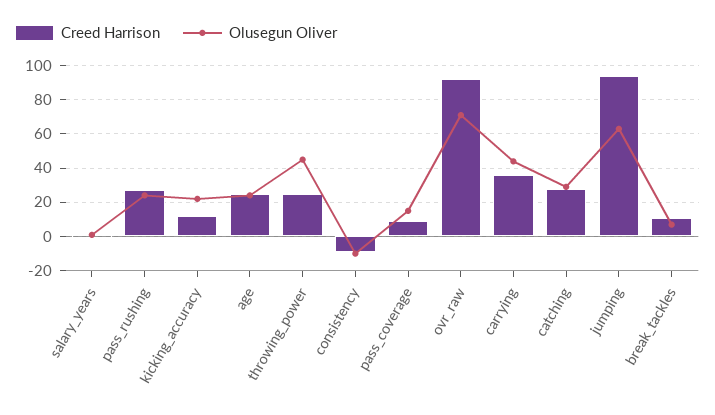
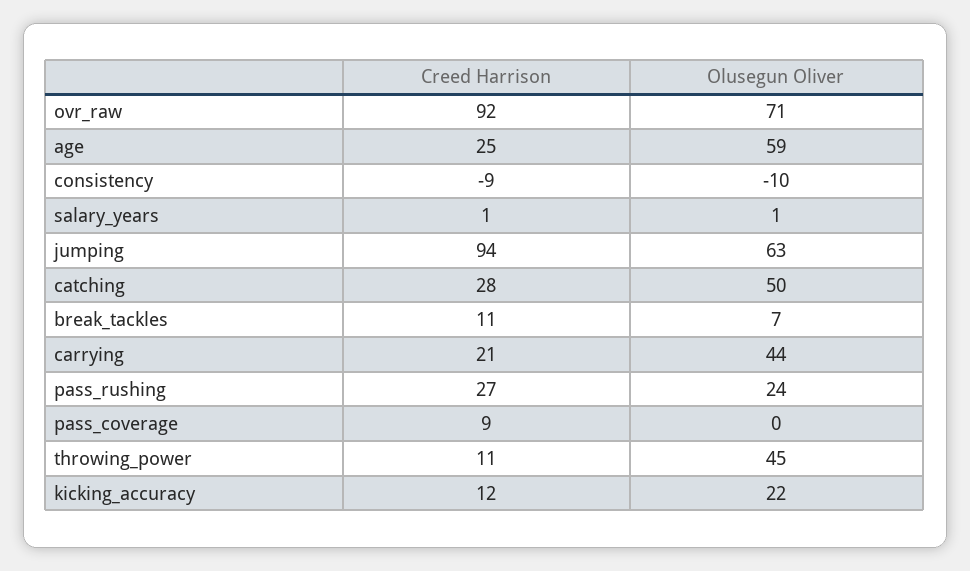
Olusegun Oliver, age: 25 -> 59
Creed Harrison, throwing_power: 25 -> 11
Olusegun Oliver, pass_coverage: 15 -> 0
Creed Harrison, carrying: 35 -> 21
Olusegun Oliver, catching: 30 -> 50

